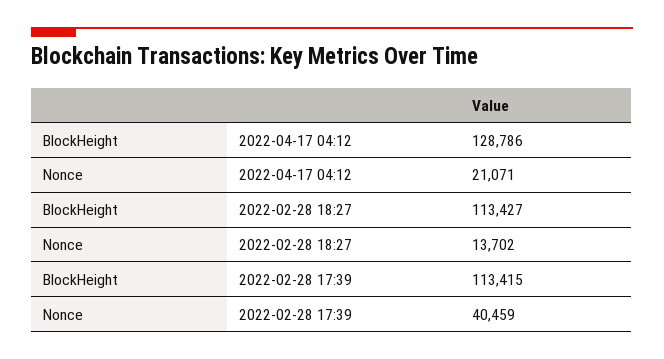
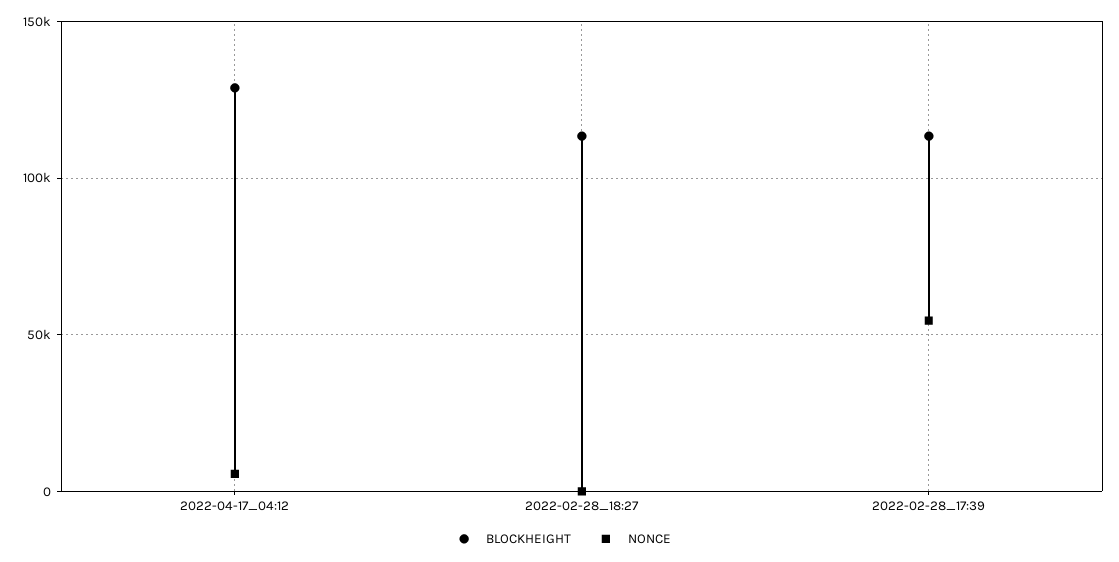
Nonce, 2022-04-17 04:12: 21071 -> 5000
Nonce, 2022-02-28 18:27: 13702 -> 0
Nonce, 2022-02-28 17:39: 40459 -> 55000

